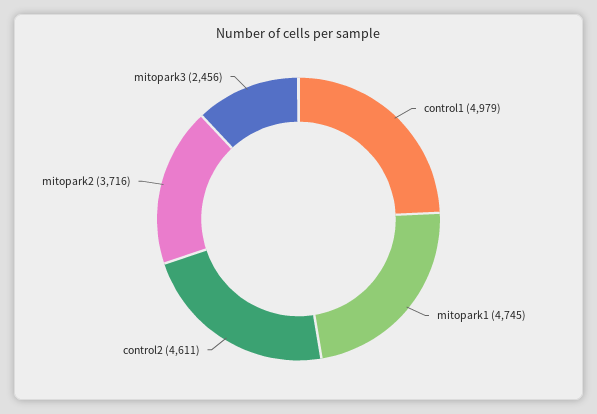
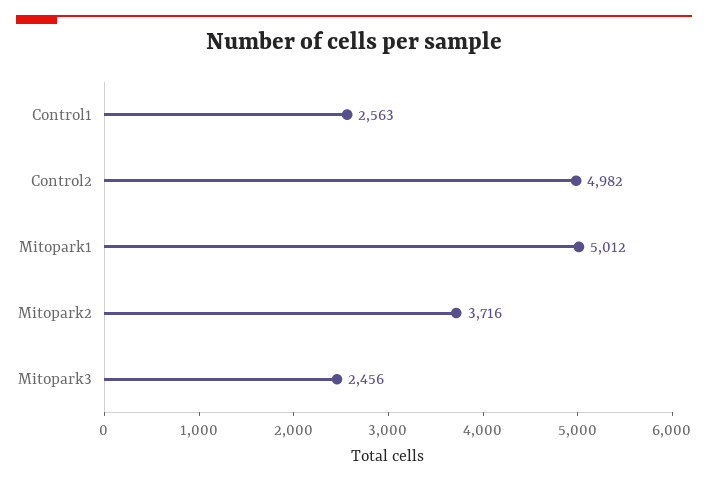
control1: 4979 -> 2563
mitopark1: 4745 -> 5012
control2: 4611 -> 4982

